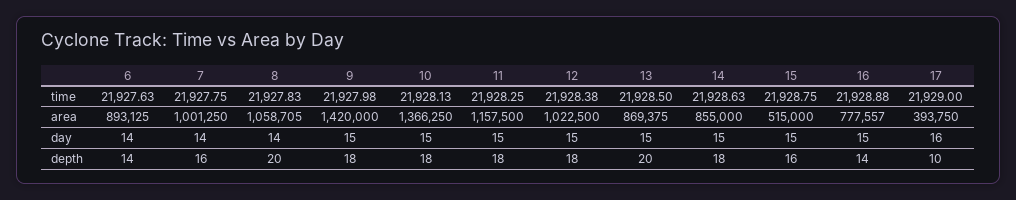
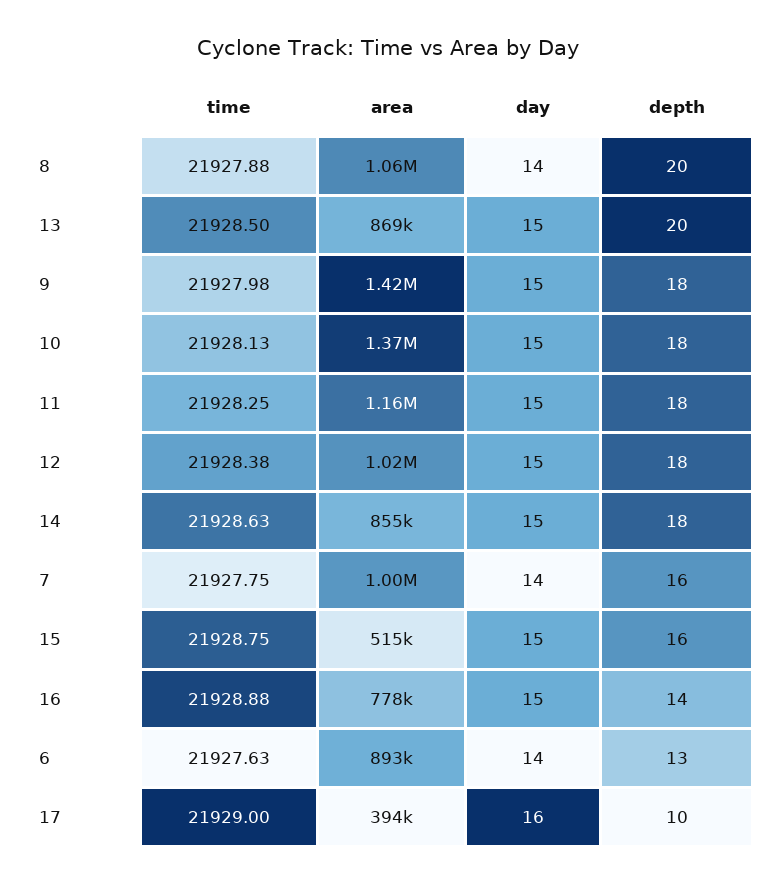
8, time: 21927.83 -> 21927.88
6, depth: 14 -> 13

